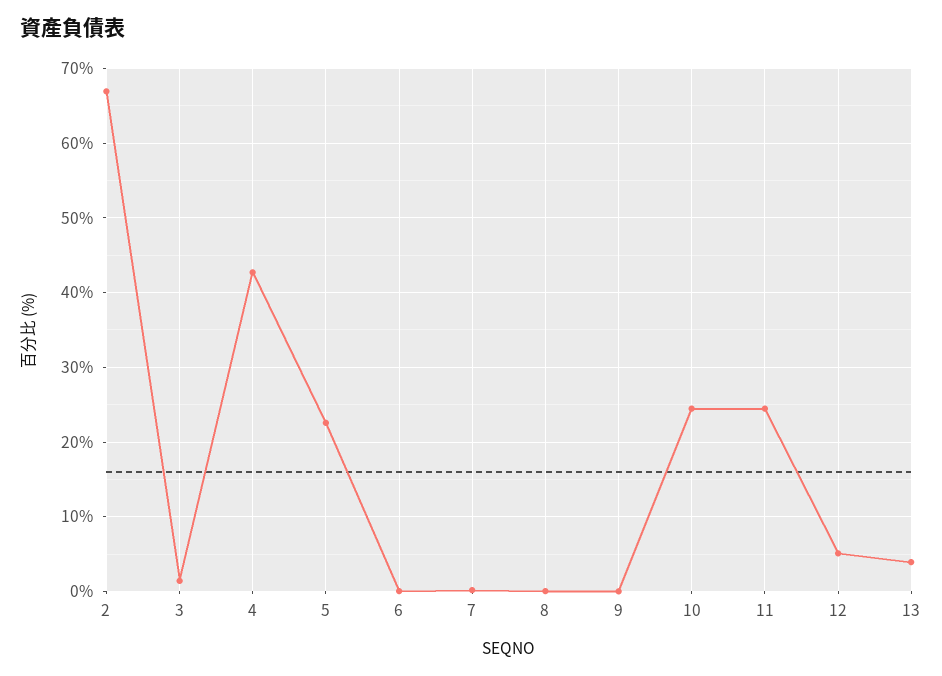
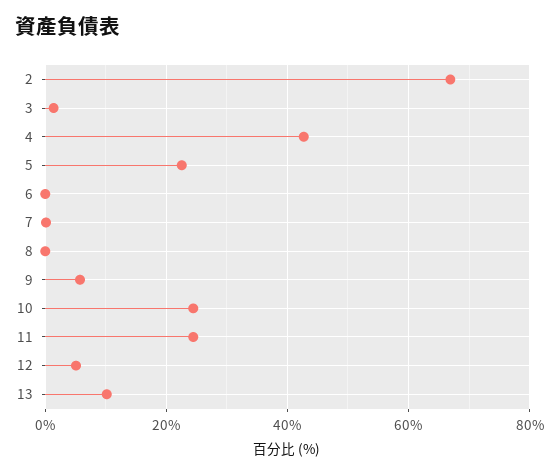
9: 0 -> 6
13: 4 -> 10

